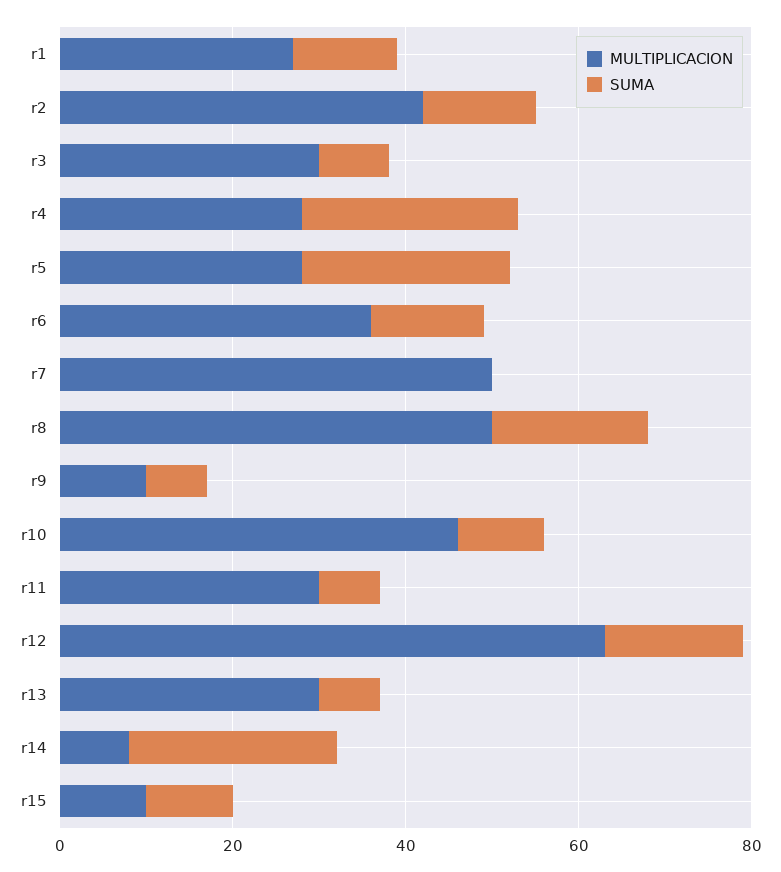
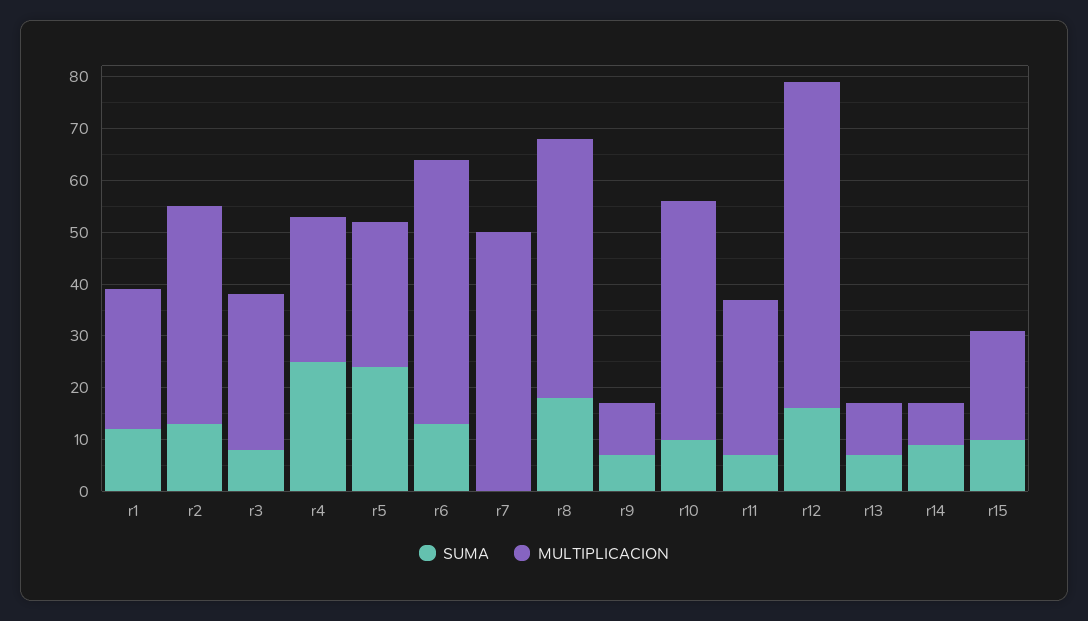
MULTIPLICACION, r6: 35 -> 50
MULTIPLICACION, r13: 30 -> 10
SUMA, r14: 25 -> 10
MULTIPLICACION, r15: 10 -> 20

